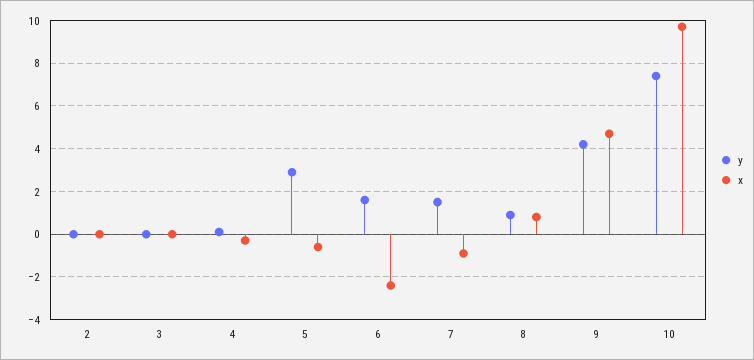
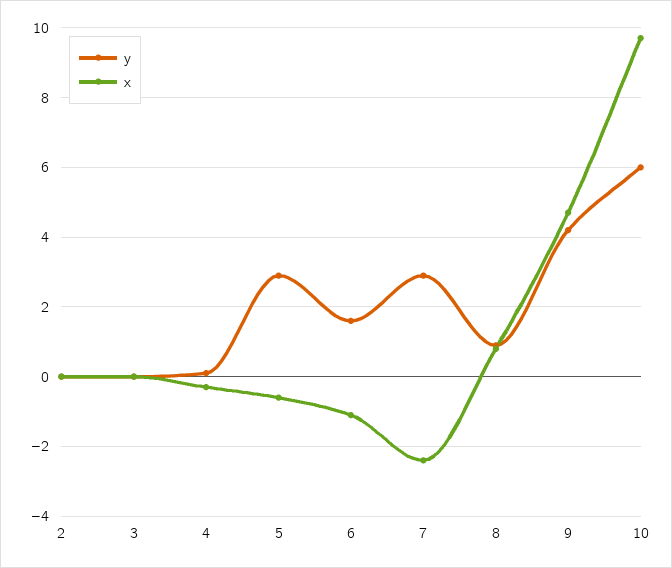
x, 6: -2.5 -> -1
y, 7: 1.5 -> 3
x, 7: -1 -> -2.5
y, 10: 7.5 -> 6

